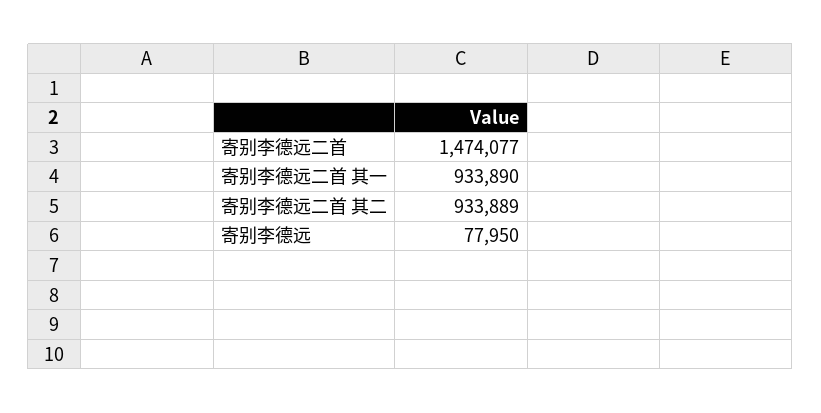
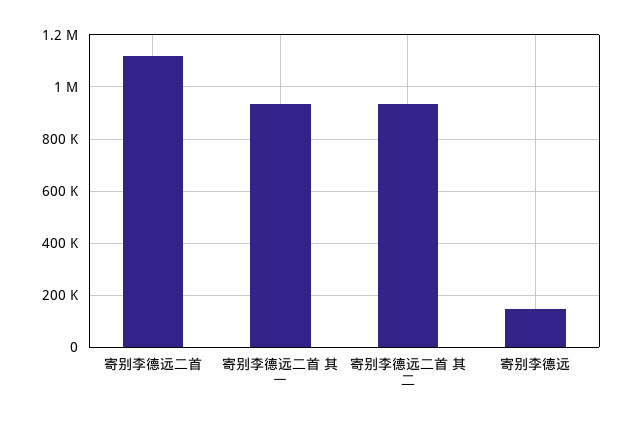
寄别李德远二首: 1474077 -> 1125000
寄别李德远: 77950 -> 150000

